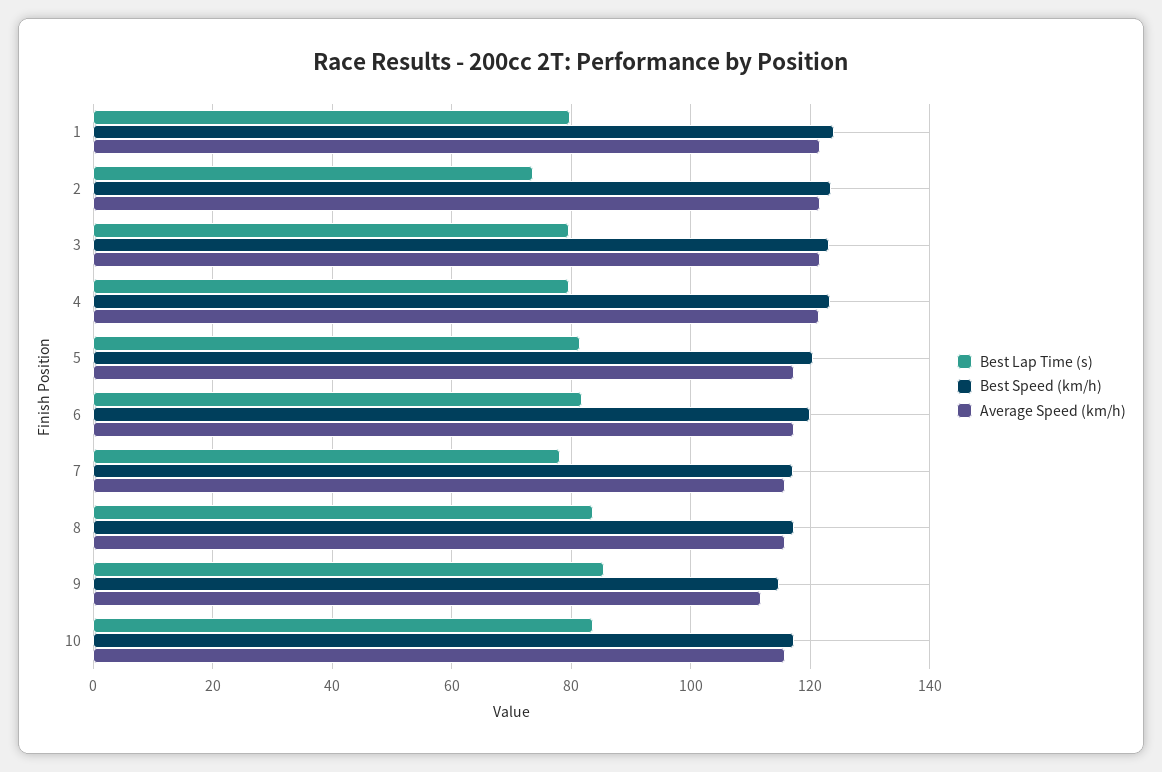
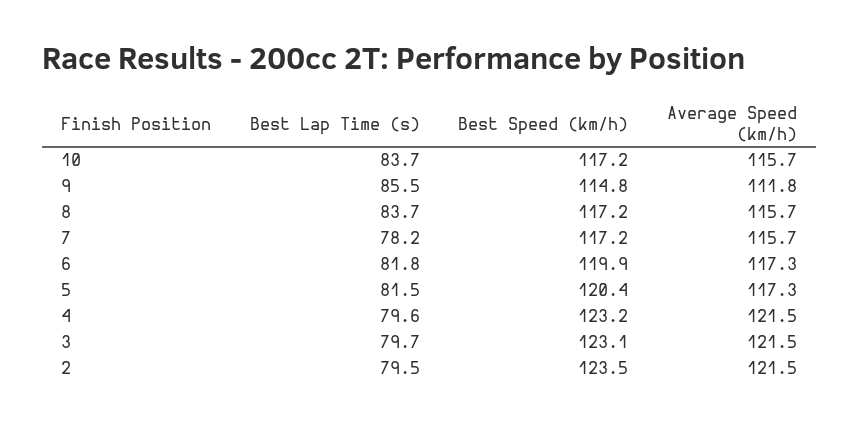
Best Lap Time (s), 1: 80 -> none
Best Speed (km/h), 1: 124 -> none
Average Speed (km/h), 1: 122 -> none
Best Lap Time (s), 2: 74 -> 79.5

